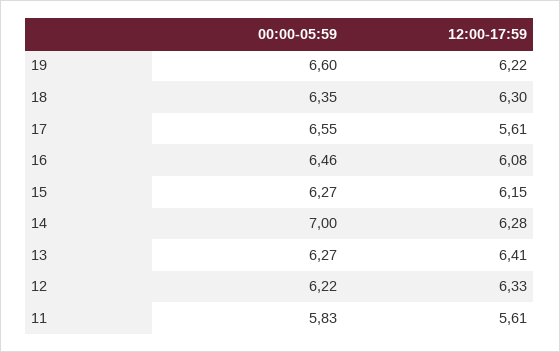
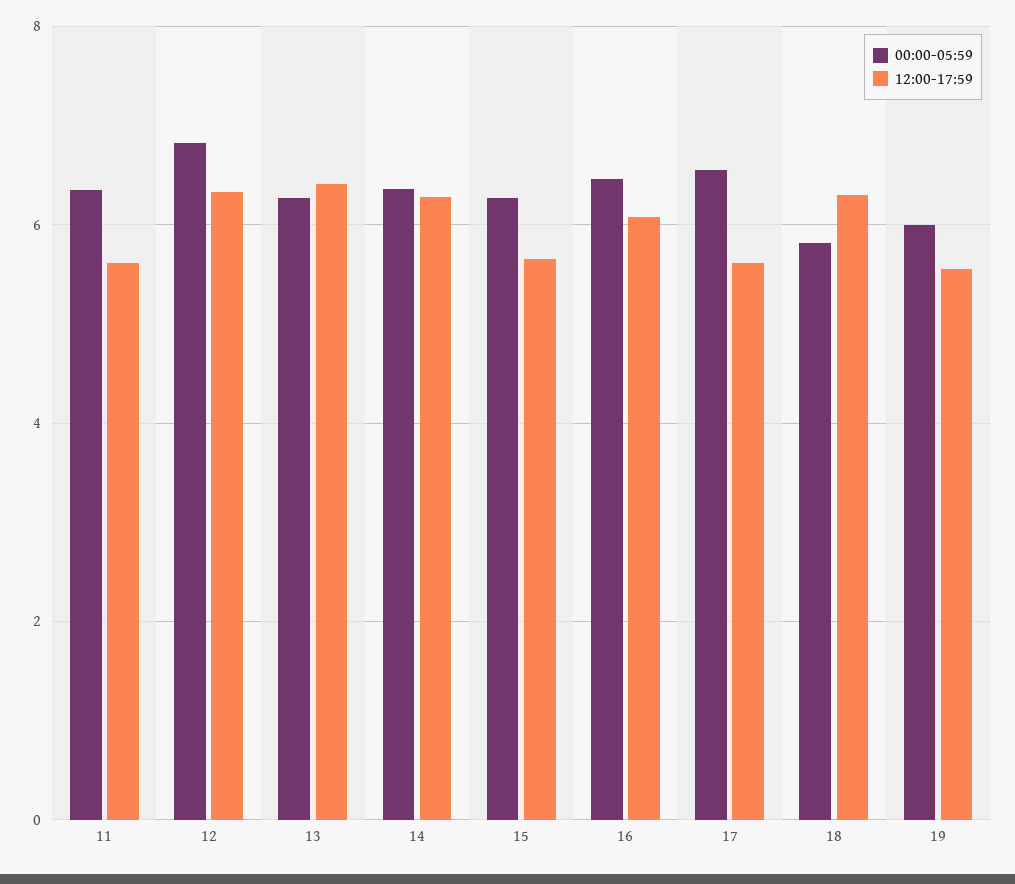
00:00-05:59, 19: 6.6 -> 6
12:00-17:59, 19: 6.22 -> 5.6
00:00-05:59, 18: 6.35 -> 5.8
12:00-17:59, 15: 6.15 -> 5.6
00:00-05:59, 14: 7 -> 6.4
00:00-05:59, 12: 6.22 -> 6.8
00:00-05:59, 11: 5.83 -> 6.4

